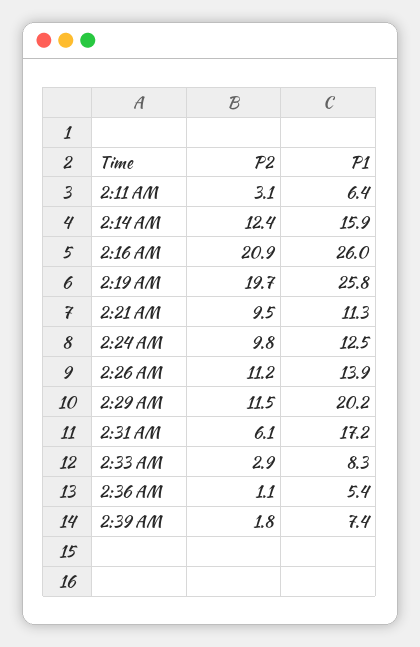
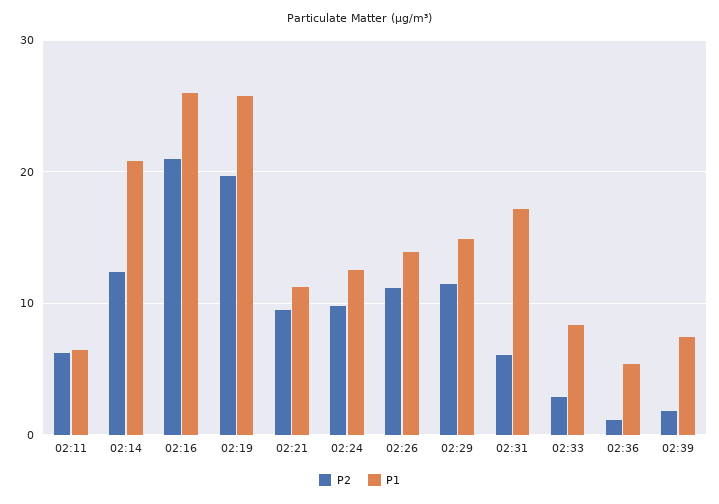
P2, 2:11 AM: 3.1 -> 6
P1, 2:14 AM: 15.9 -> 21
P1, 2:29 AM: 20.2 -> 15

